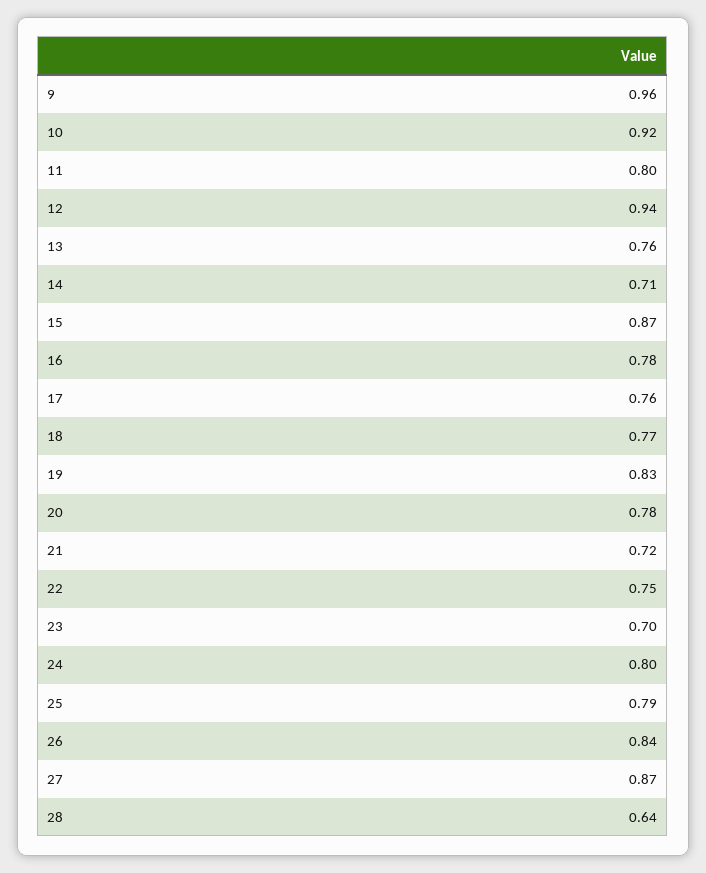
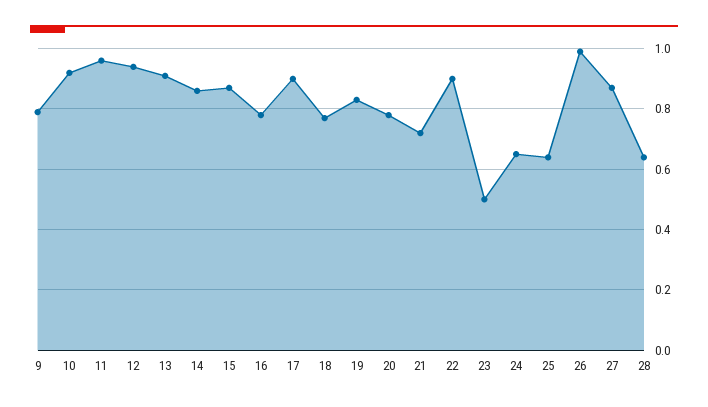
9: 0.96 -> 0.8
11: 0.8 -> 0.95
13: 0.76 -> 0.9
14: 0.71 -> 0.85
17: 0.76 -> 0.9
22: 0.75 -> 0.9
23: 0.7 -> 0.5
24: 0.8 -> 0.65
25: 0.79 -> 0.65
26: 0.84 -> 1

